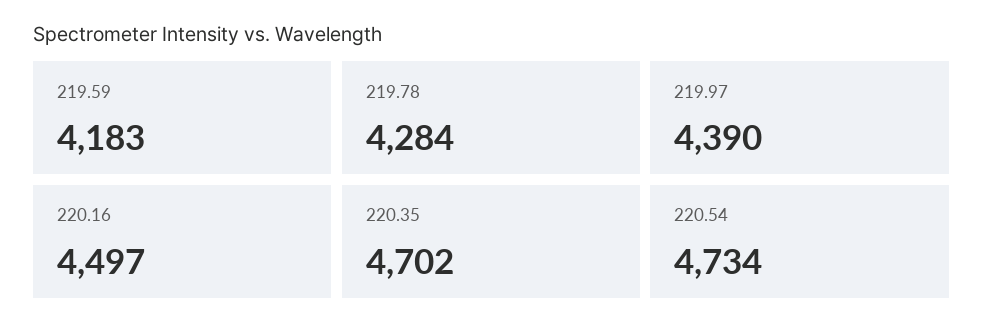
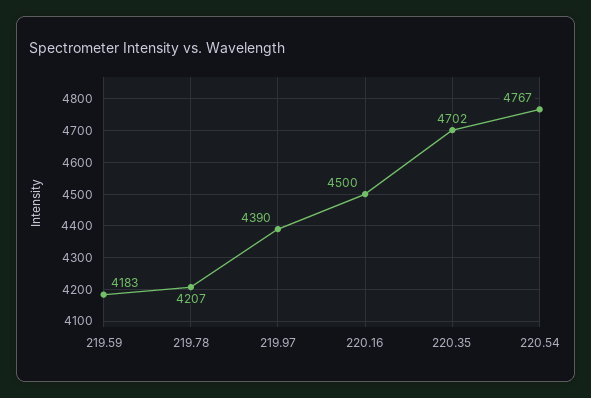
219.78: 4284 -> 4207
220.16: 4497 -> 4500
220.54: 4734 -> 4767

